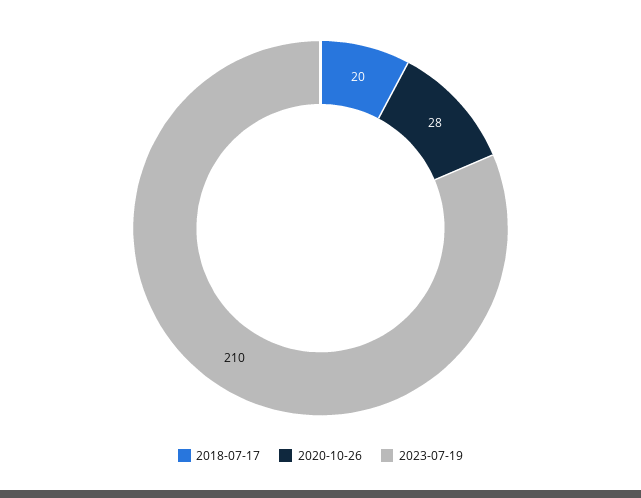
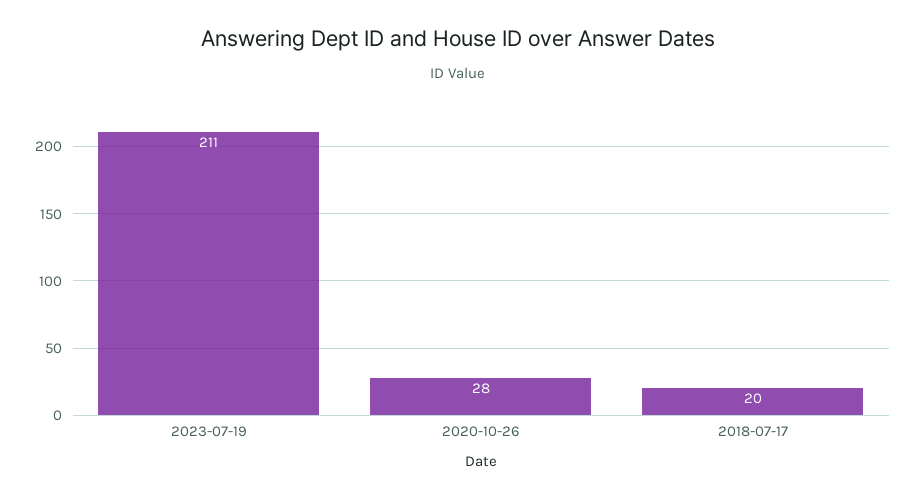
2023-07-19: 210 -> 211

